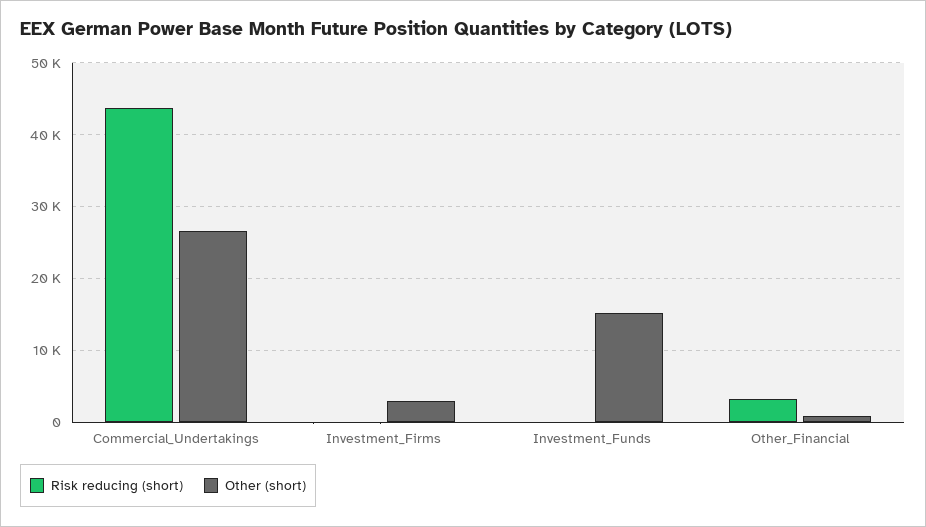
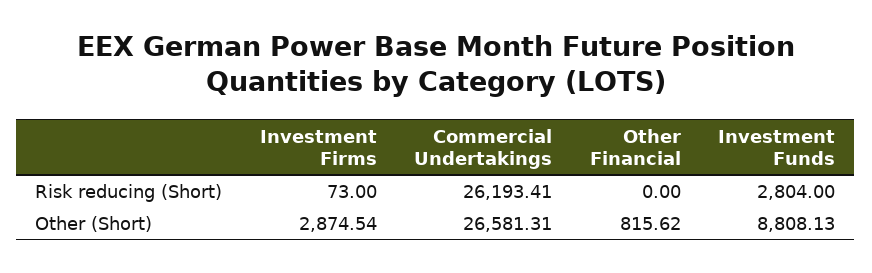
Risk reducing (short), Commercial_Undertakings: 44000 -> 26193.41
Risk reducing (short), Investment_Funds: 0 -> 2804
Other (short), Investment_Funds: 15000 -> 8808.13
Risk reducing (short), Other_Financial: 3000 -> 0

